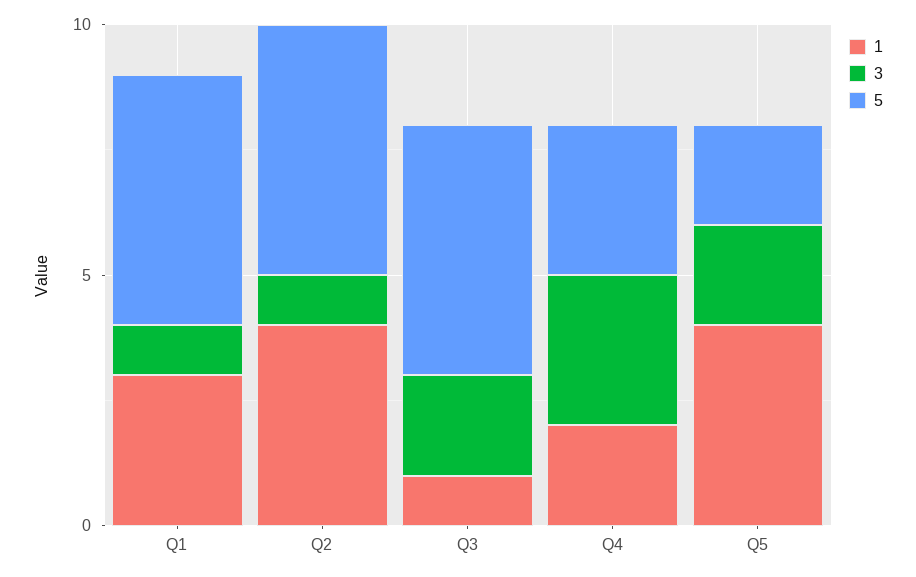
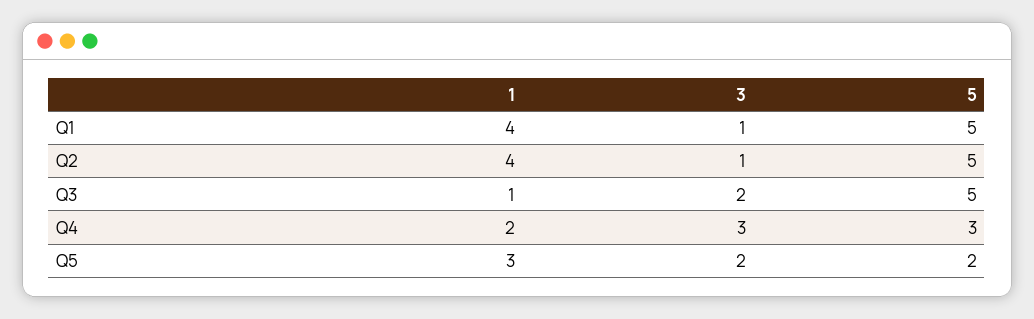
1, Q1: 3 -> 4
1, Q5: 4 -> 3

